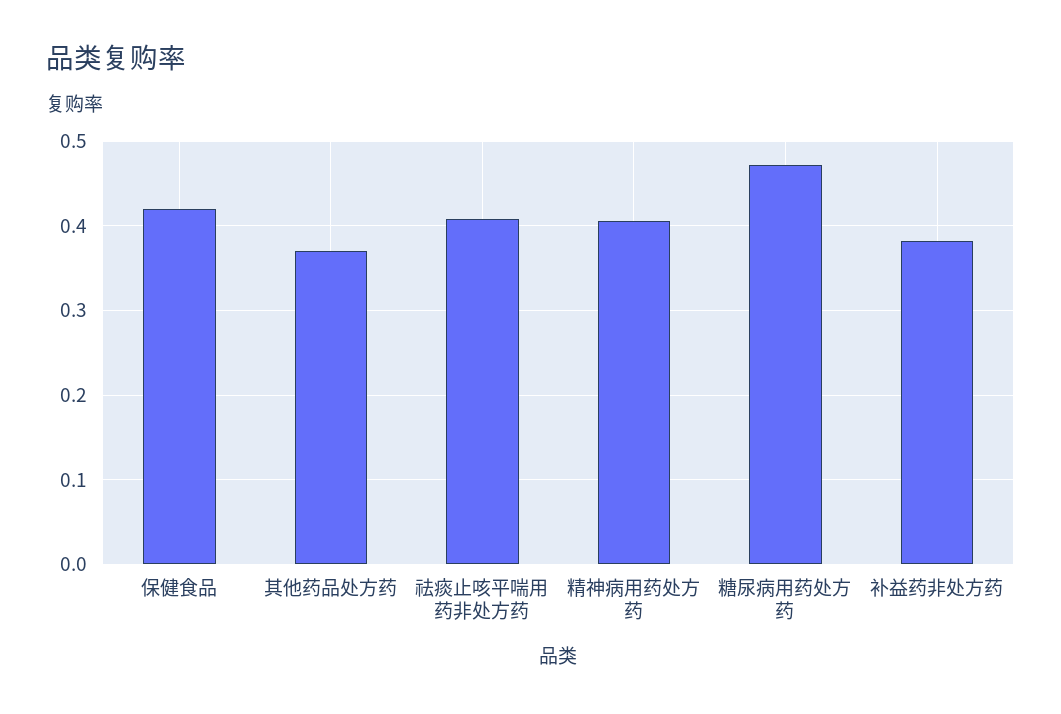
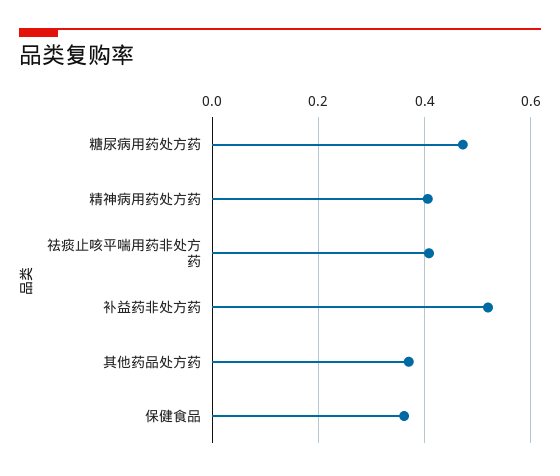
保健食品: 0.42 -> 0.36
补益药非处方药: 0.38 -> 0.52

